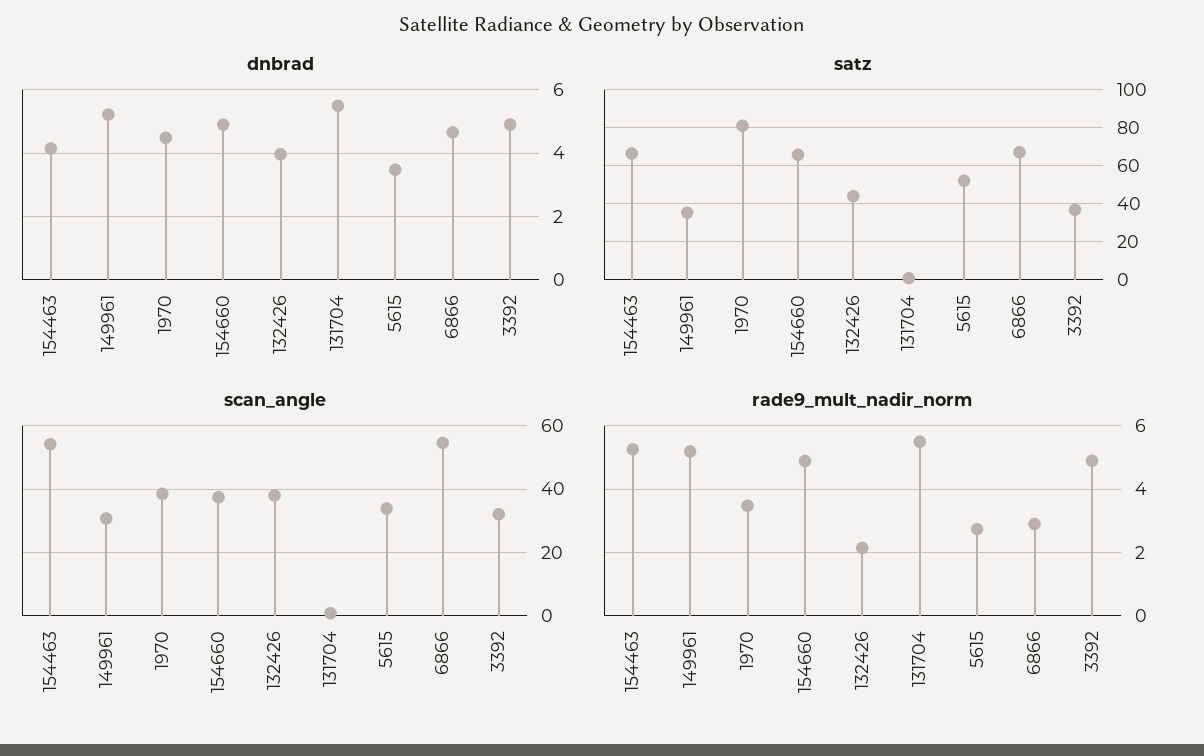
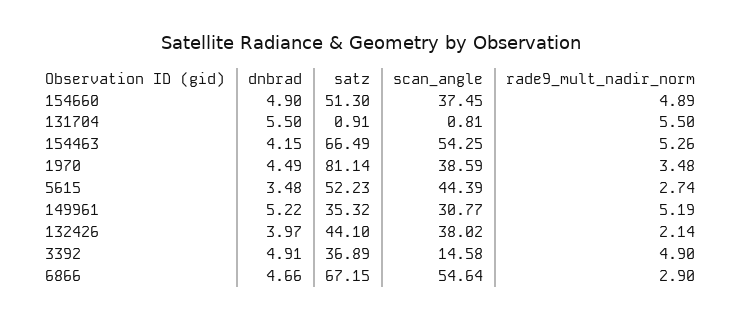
satz, 154660: 65 -> 51.3
scan_angle, 5615: 34 -> 44.39
scan_angle, 3392: 32 -> 14.58

